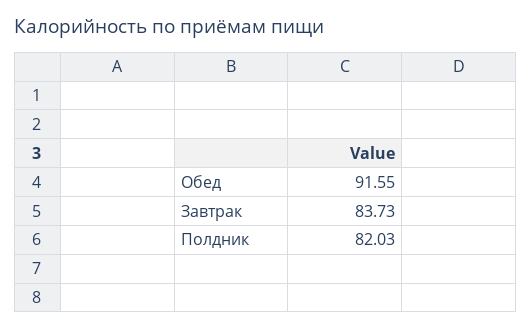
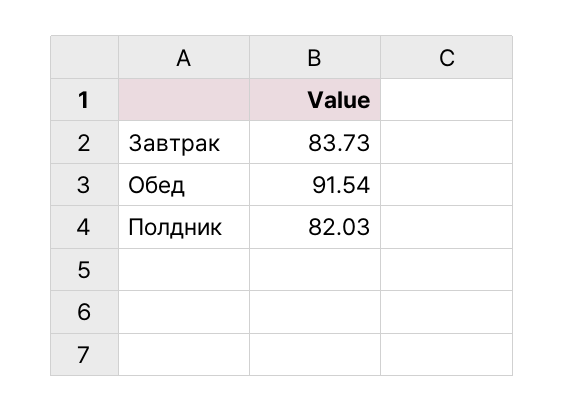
Обед: 91.55 -> 91.54

